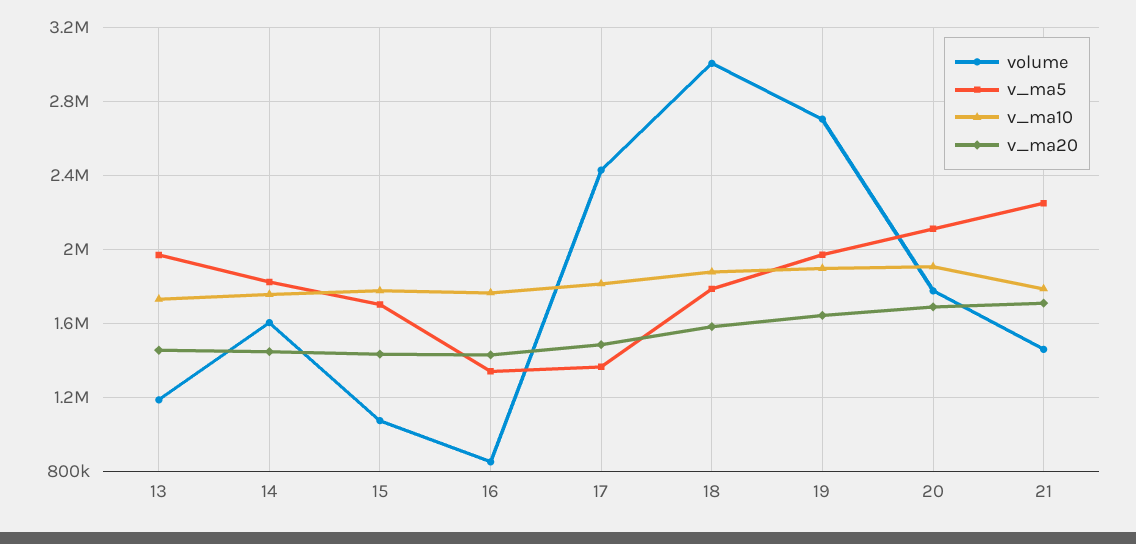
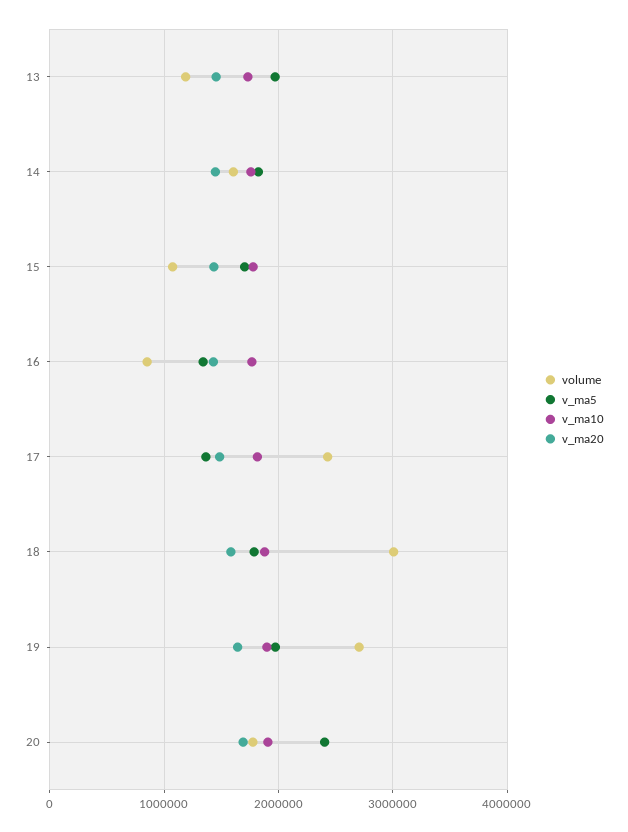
v_ma5, 20: 2100000 -> 2400000
volume, 21: 1450000 -> none
v_ma5, 21: 2250000 -> none
v_ma10, 21: 1800000 -> none
v_ma20, 21: 1700000 -> none

